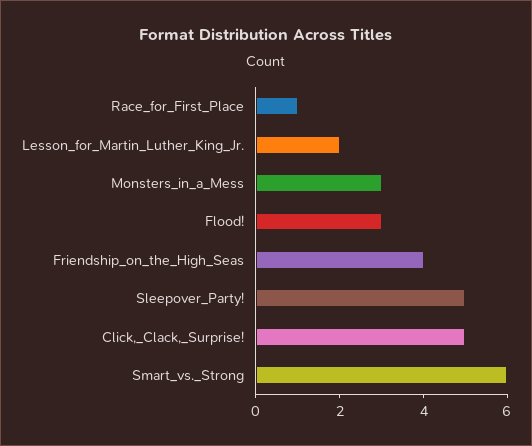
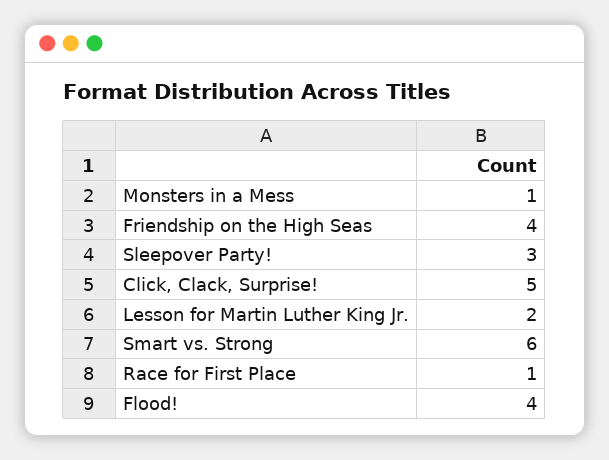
Monsters_in_a_Mess: 3 -> 1
Flood!: 3 -> 4
Sleepover_Party!: 5 -> 3

